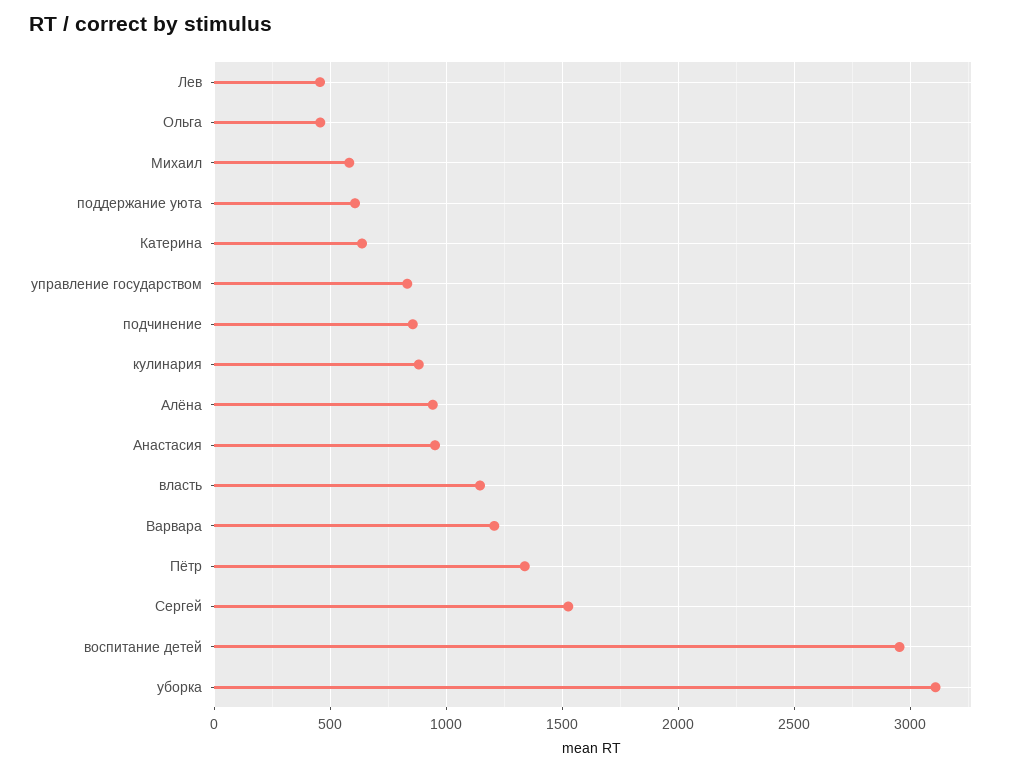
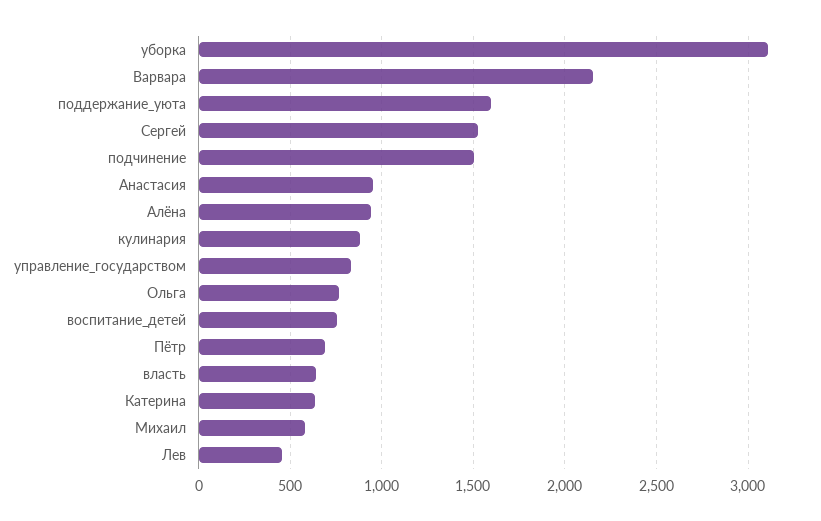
Ольга: 450 -> 750
поддержание уюта: 600 -> 1600
подчинение: 850 -> 1500
власть: 1150 -> 650
Варвара: 1200 -> 2150
Пётр: 1350 -> 700
воспитание детей: 2950 -> 750

